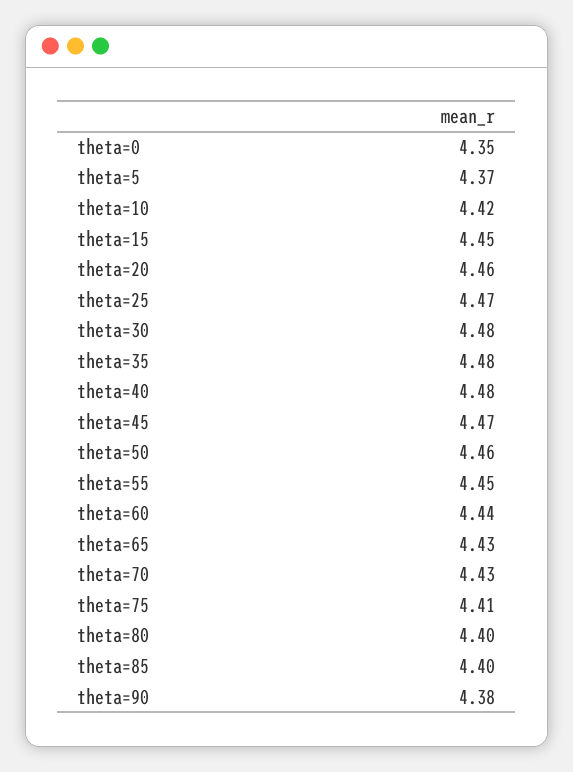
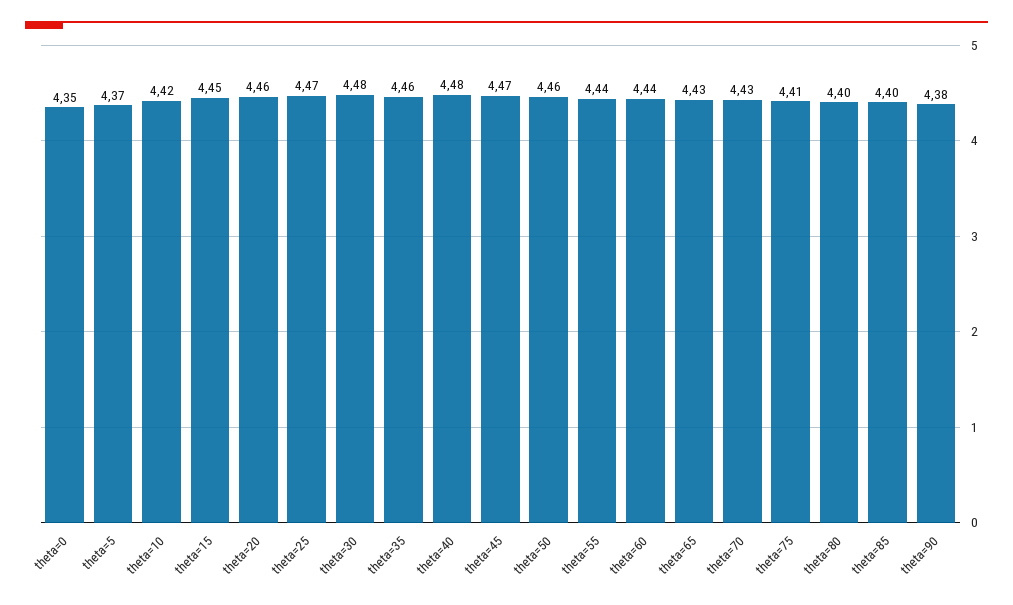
theta=35: 4.48 -> 4.46
theta=55: 4.45 -> 4.44

